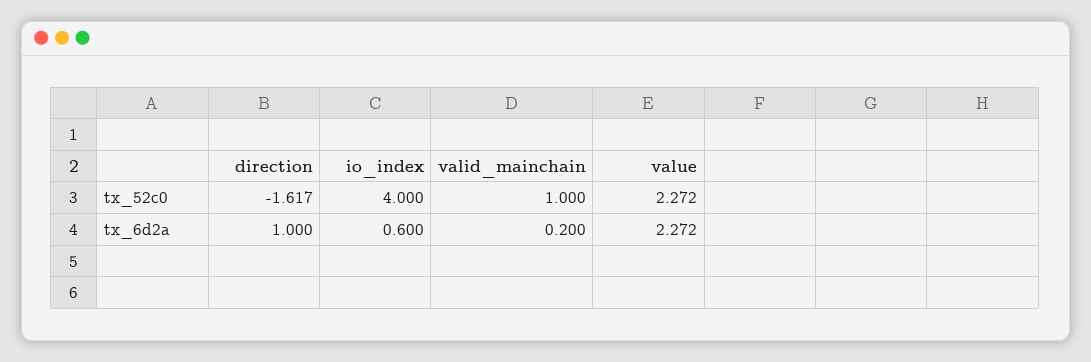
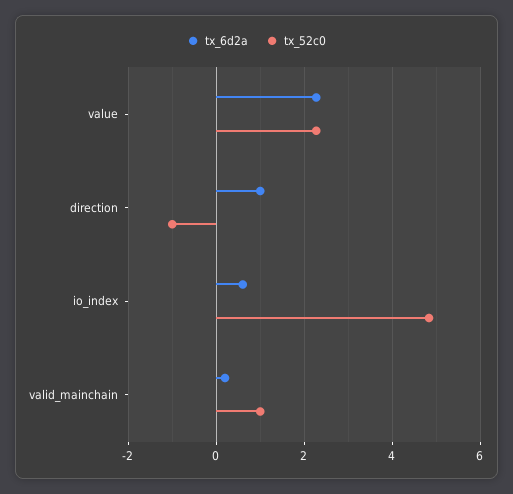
tx_52c0, direction: -1.617 -> -1
tx_52c0, io_index: 4 -> 4.8

